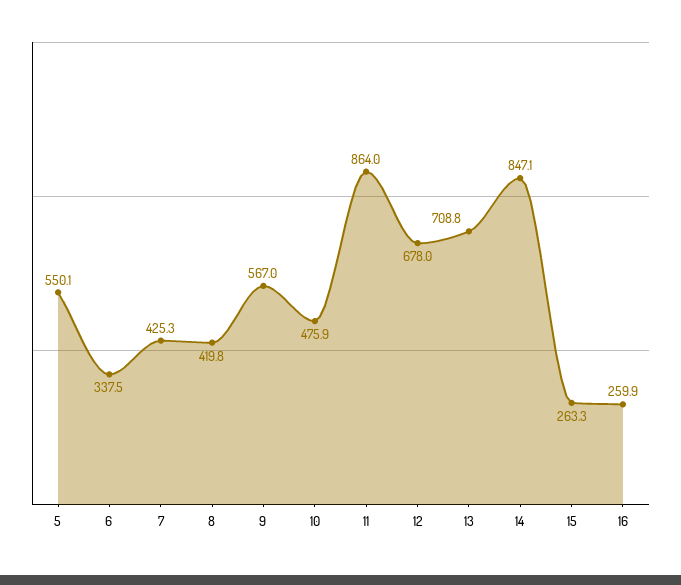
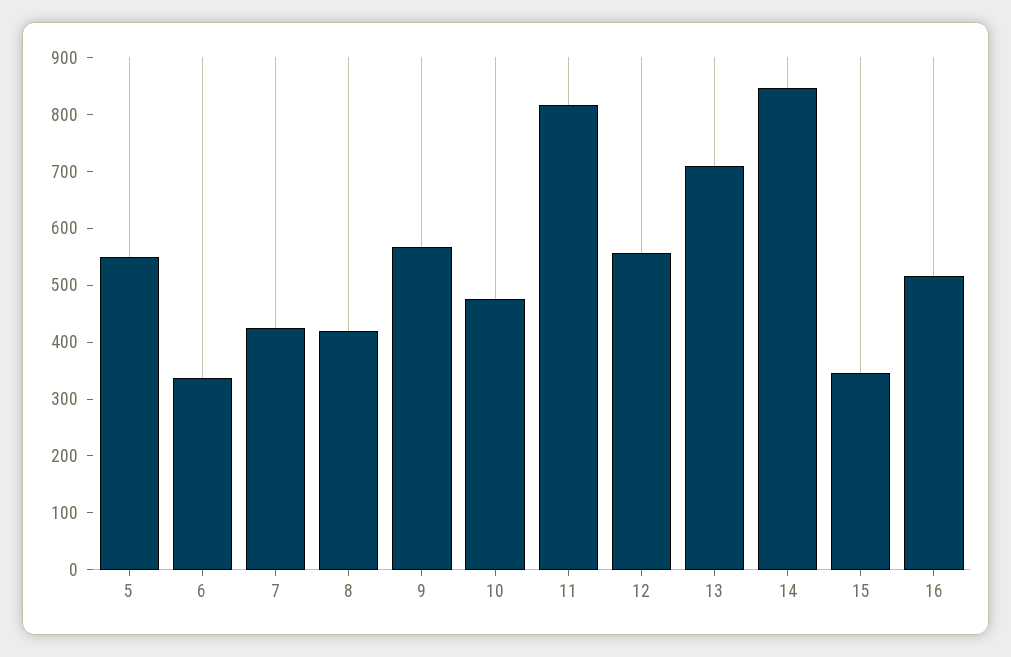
11: 864 -> 820
12: 678 -> 560
15: 263.3 -> 340
16: 259.9 -> 520

